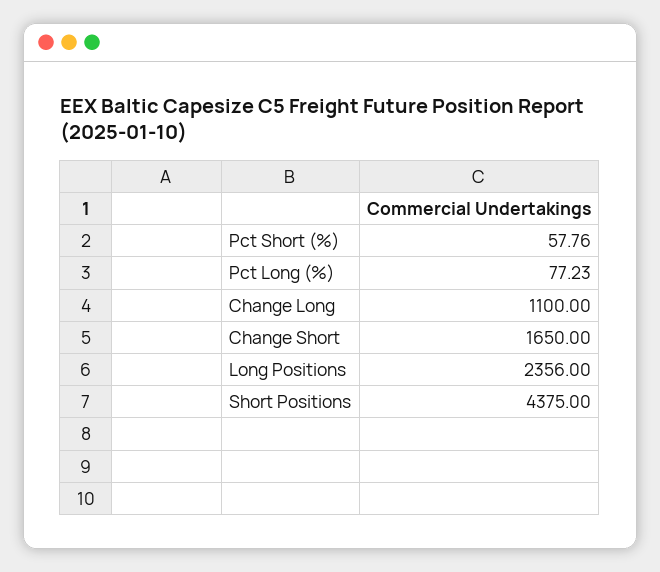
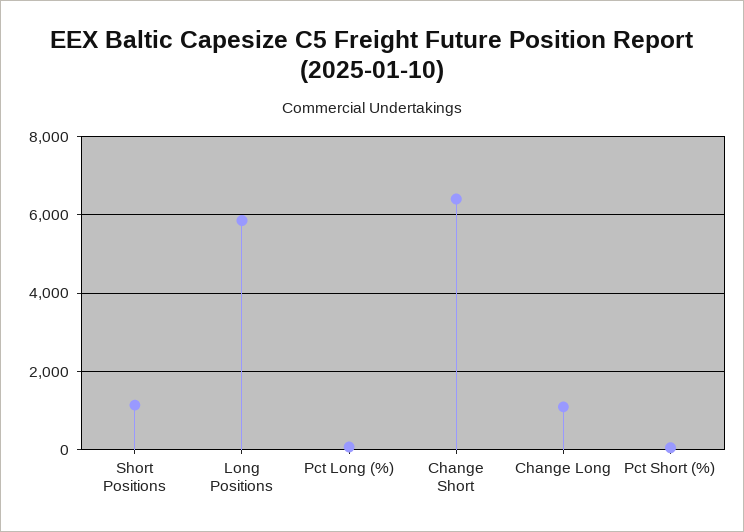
Change Short: 1650 -> 6400
Long Positions: 2356 -> 5800
Short Positions: 4375 -> 1200

